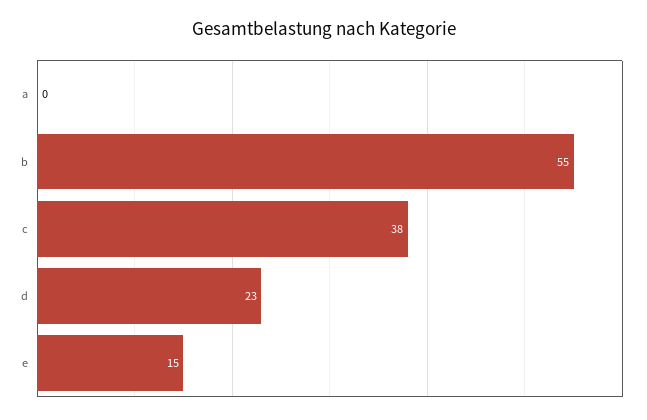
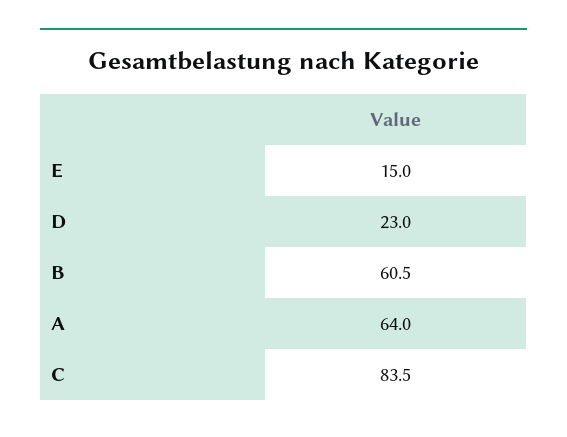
a: 0 -> 64
b: 55 -> 60.5
c: 38 -> 83.5

